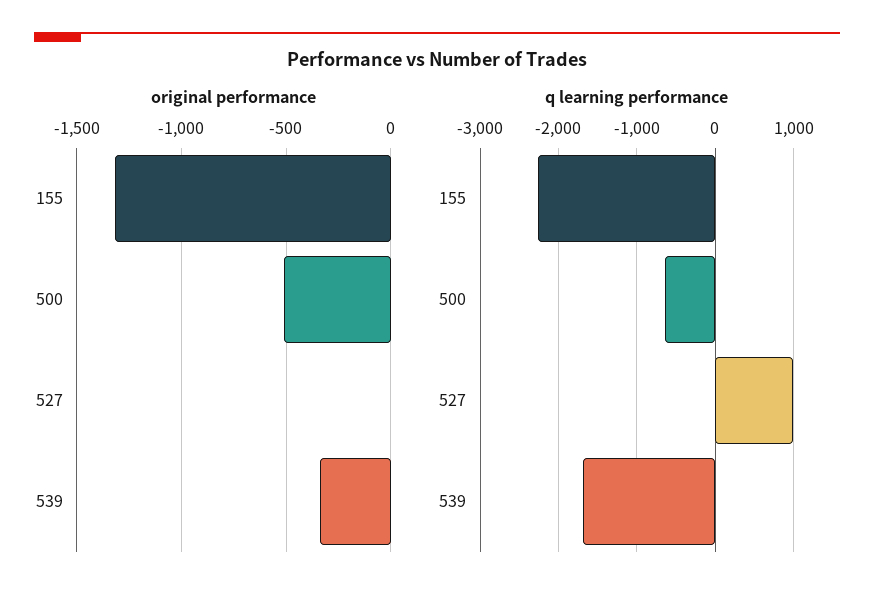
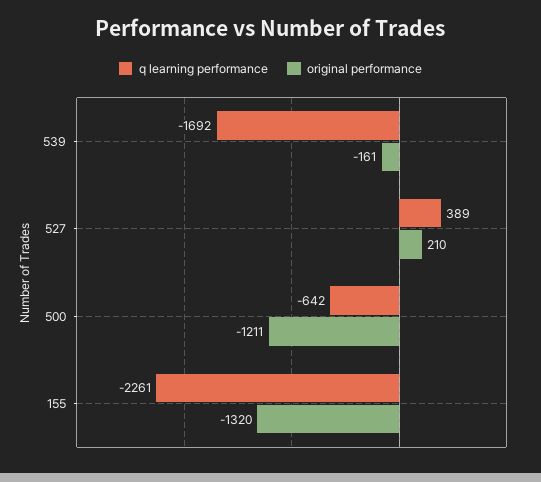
original performance, 500: -500 -> -1211
original performance, 527: 0 -> 210
original performance, 539: -350 -> -161
q learning performance, 527: 1000 -> 389

